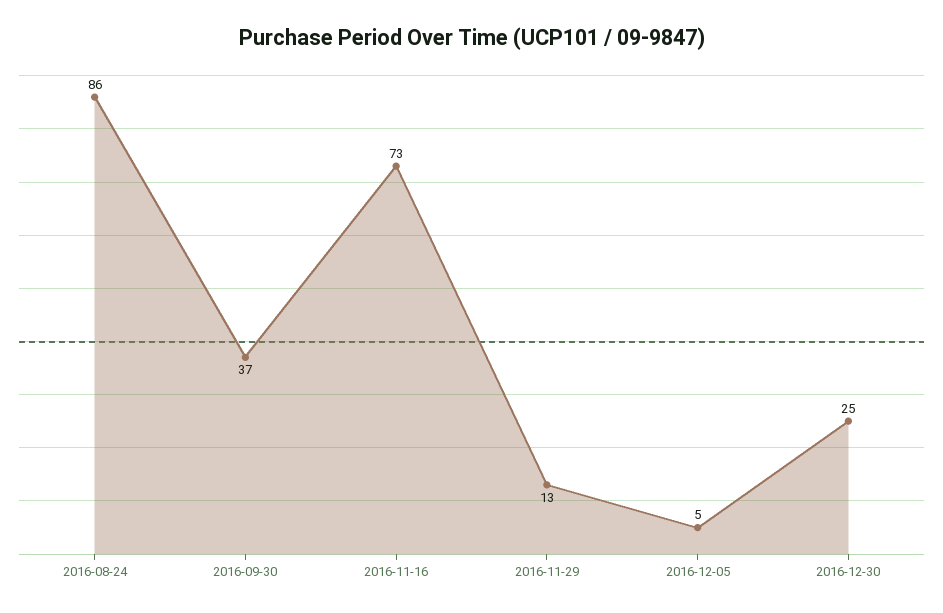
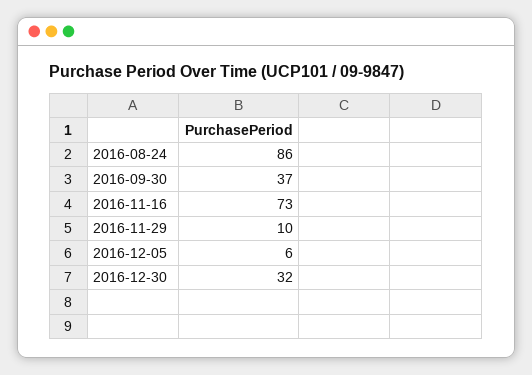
2016-11-29: 13 -> 10
2016-12-05: 5 -> 6
2016-12-30: 25 -> 32

